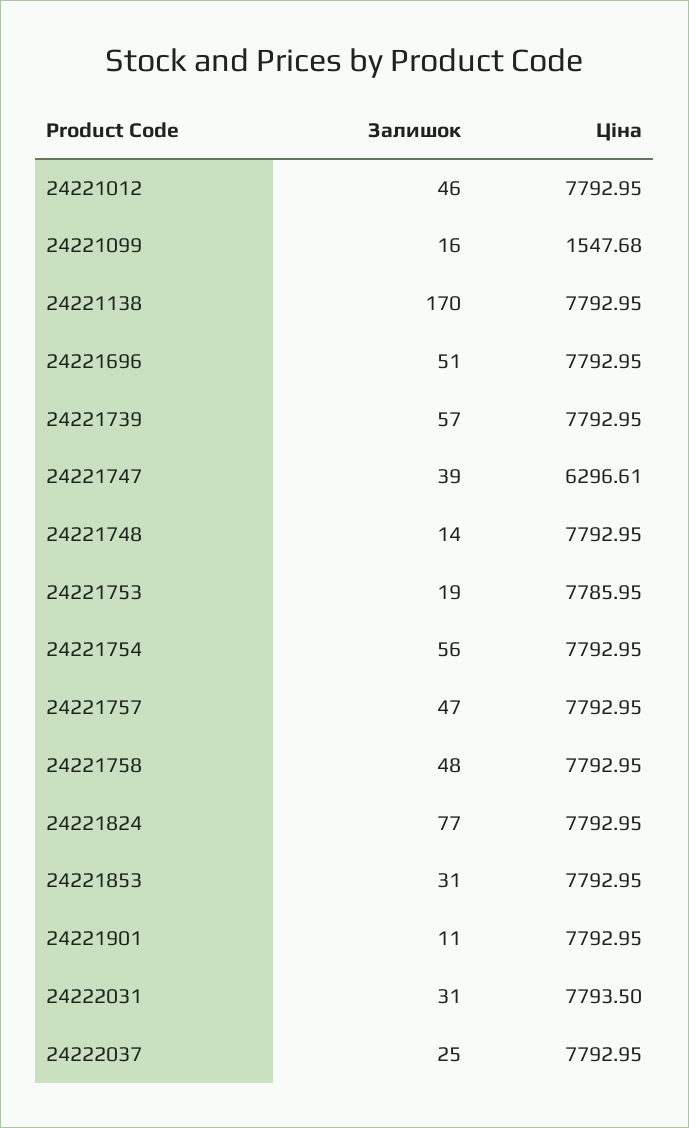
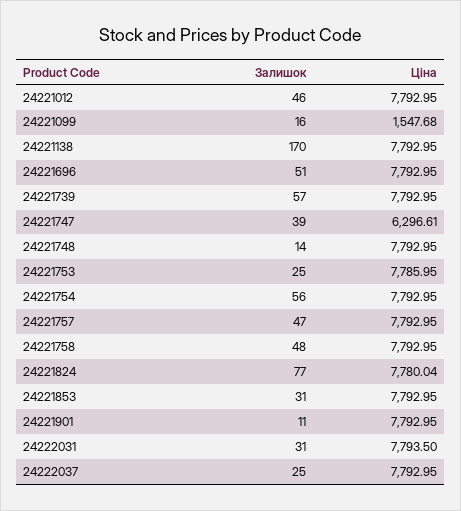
Залишок, 24221753: 19 -> 25
Ціна, 24221824: 7792.95 -> 7780.04

